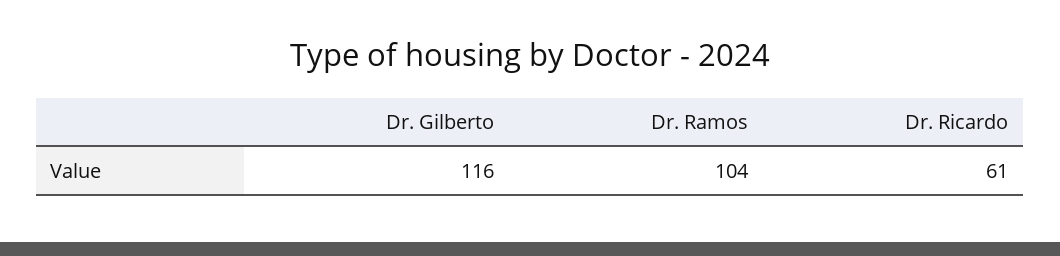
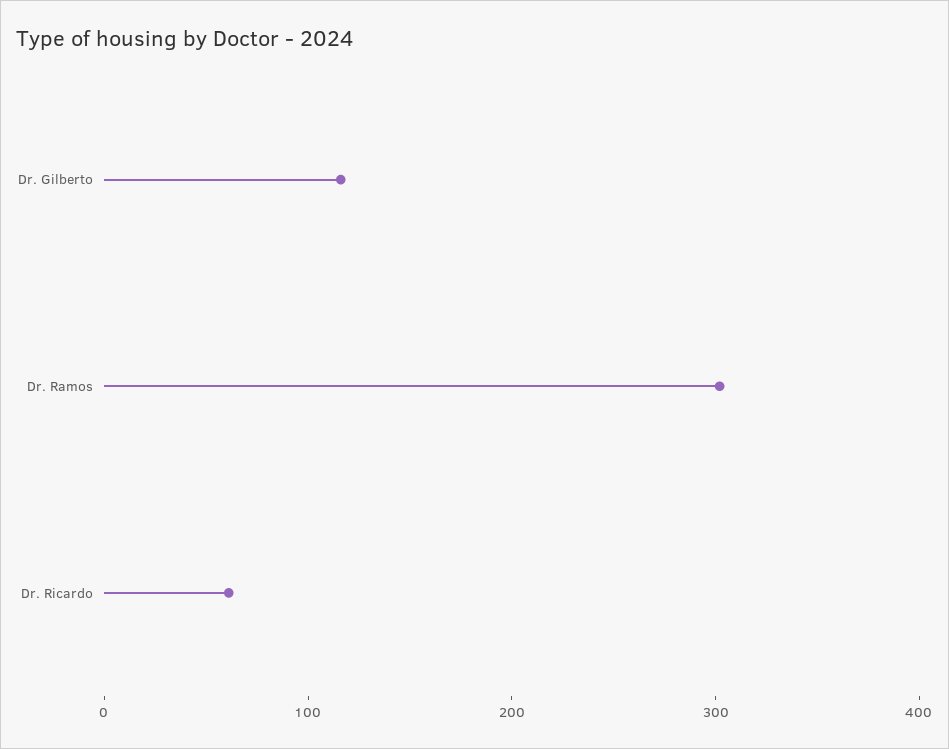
Dr. Ramos: 104 -> 300

